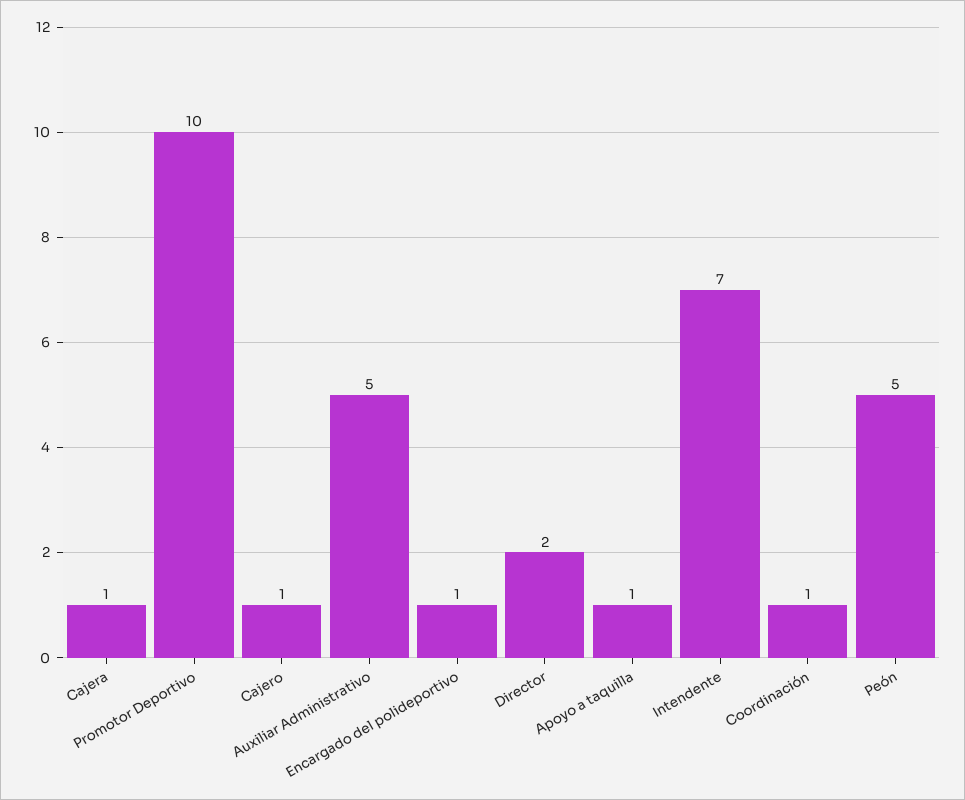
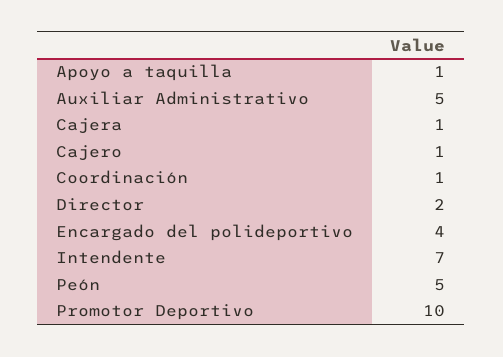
Encargado del polideportivo: 1 -> 4

